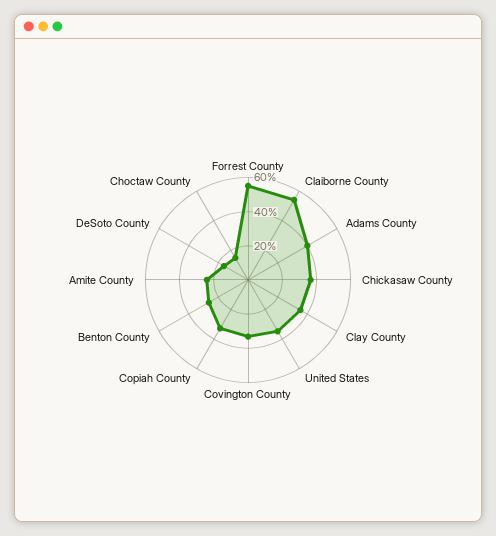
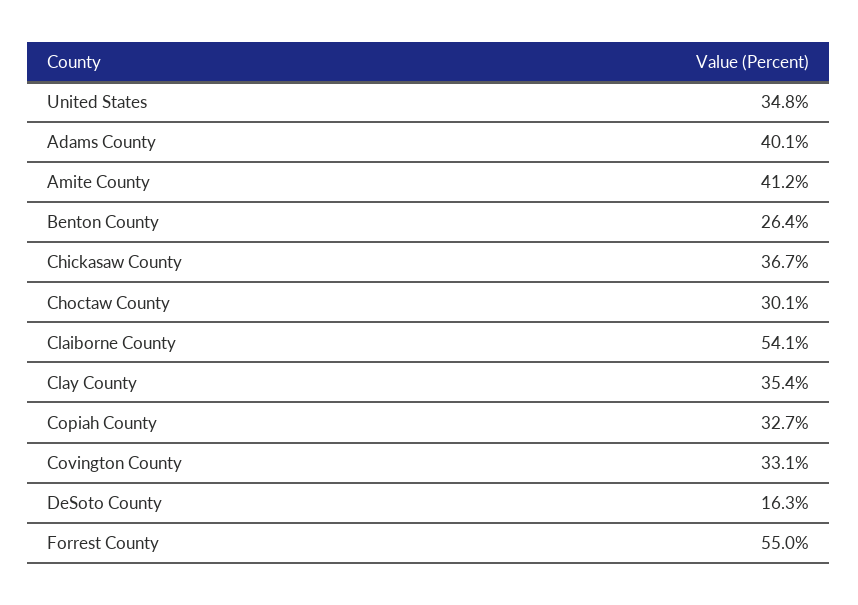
Amite County: 25 -> 41.2
Choctaw County: 15 -> 30.1

